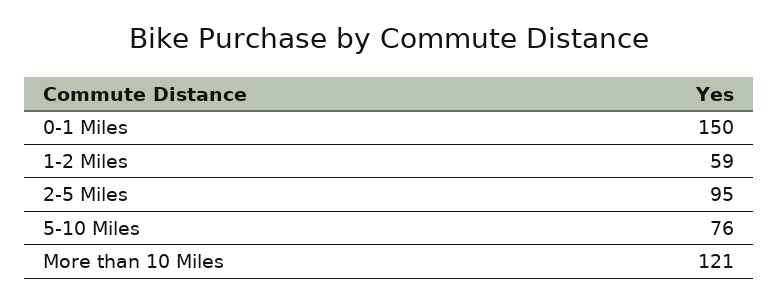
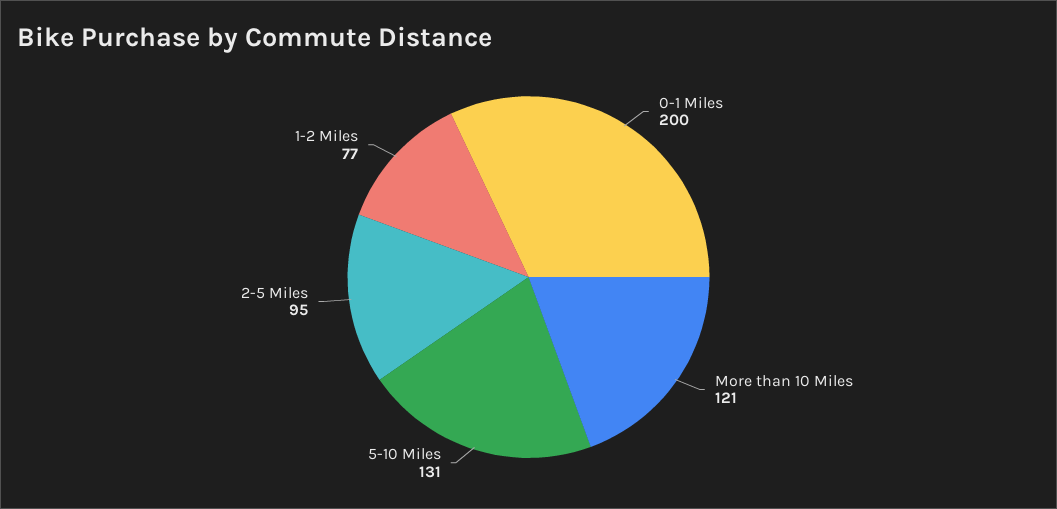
0-1 Miles: 150 -> 200
1-2 Miles: 59 -> 77
5-10 Miles: 76 -> 131

